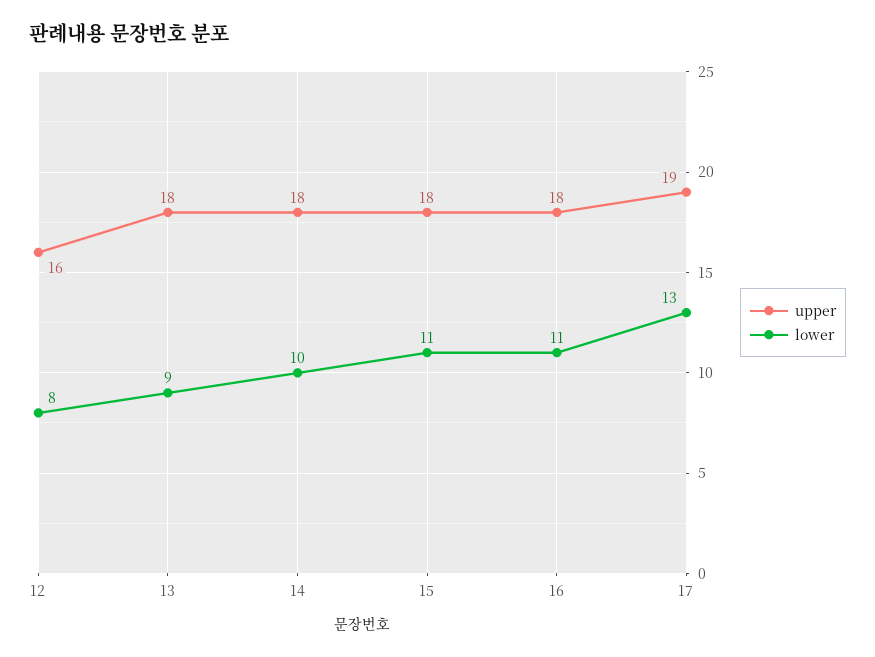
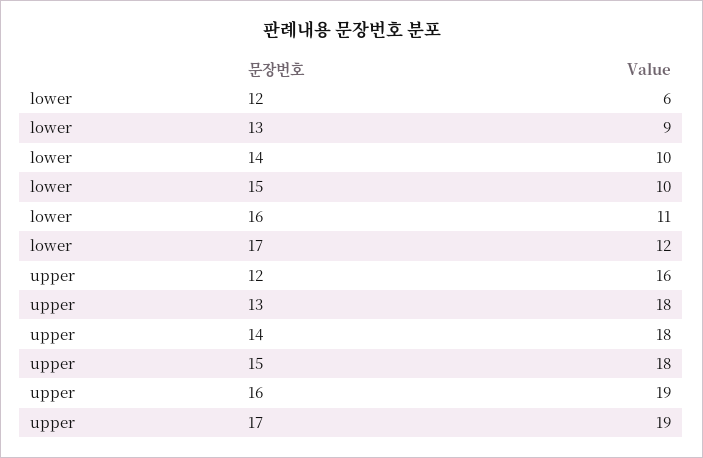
lower, 12: 8 -> 6
lower, 15: 11 -> 10
upper, 16: 18 -> 19
lower, 17: 13 -> 12

